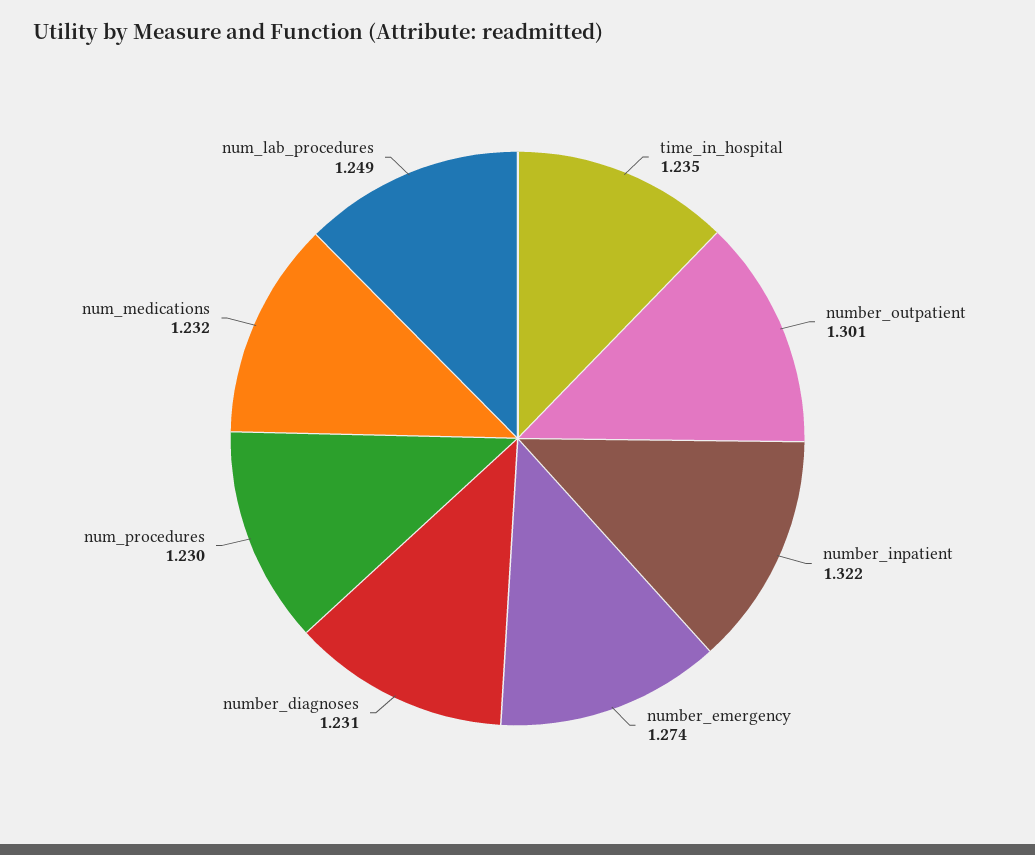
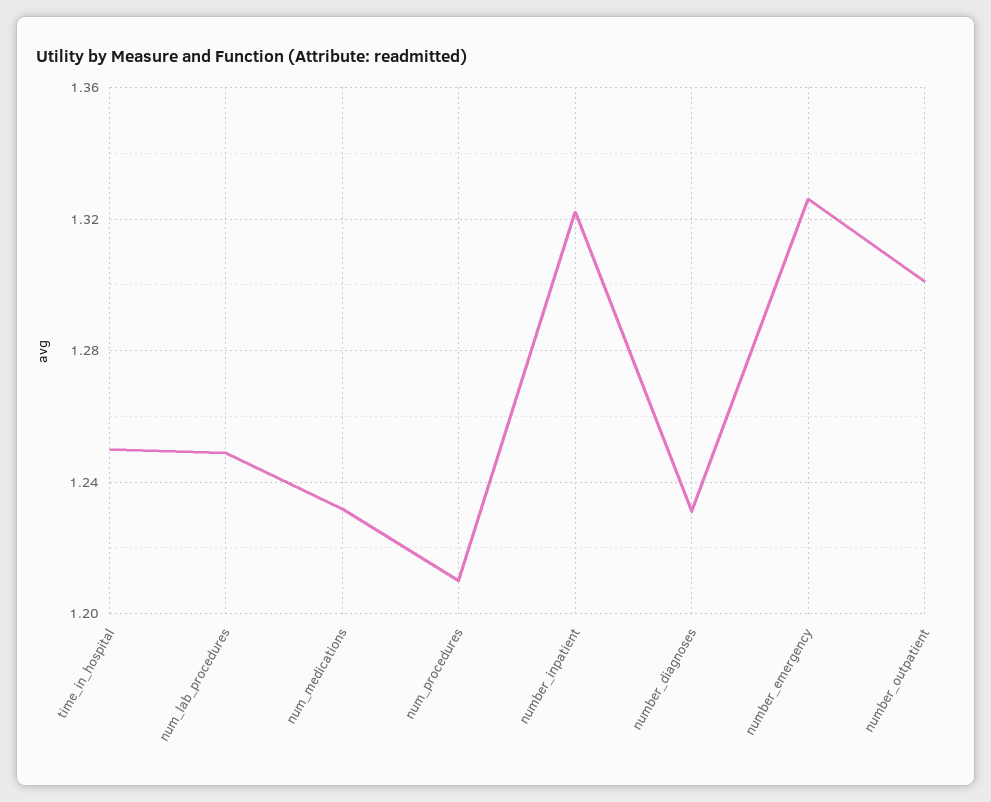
time_in_hospital: 1.235 -> 1.25
number_emergency: 1.274 -> 1.325
num_procedures: 1.23 -> 1.21

